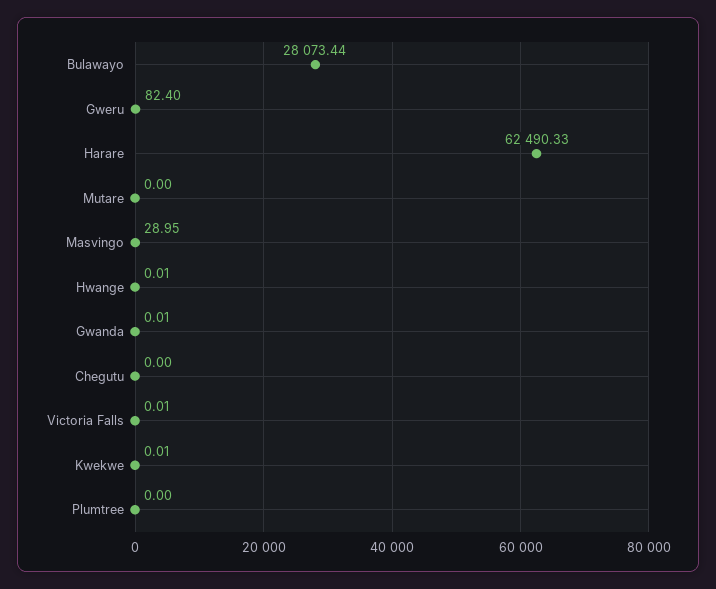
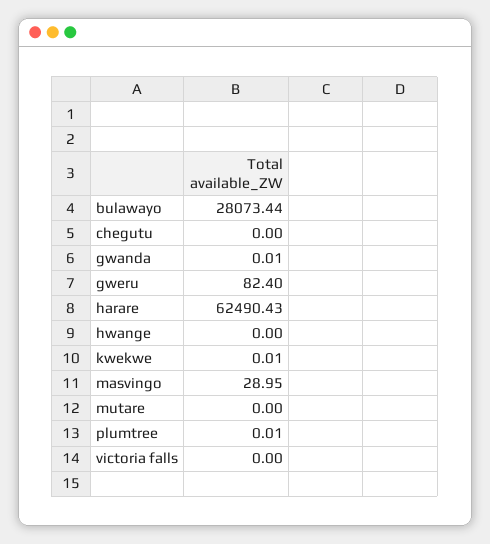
Harare: 62490.33 -> 62490.43
Hwange: 0.01 -> 0
Victoria Falls: 0.01 -> 0
Plumtree: 0 -> 0.01

